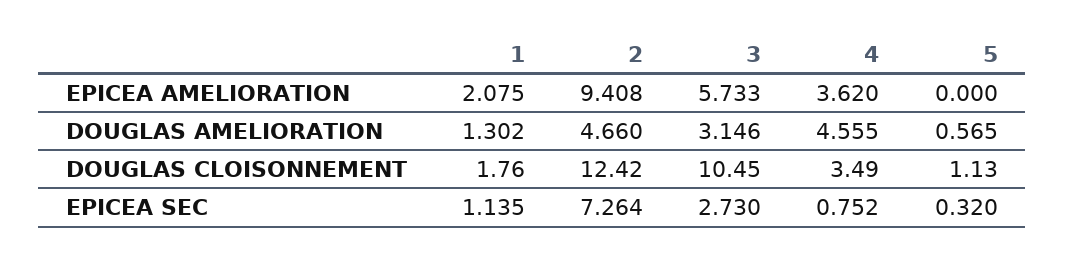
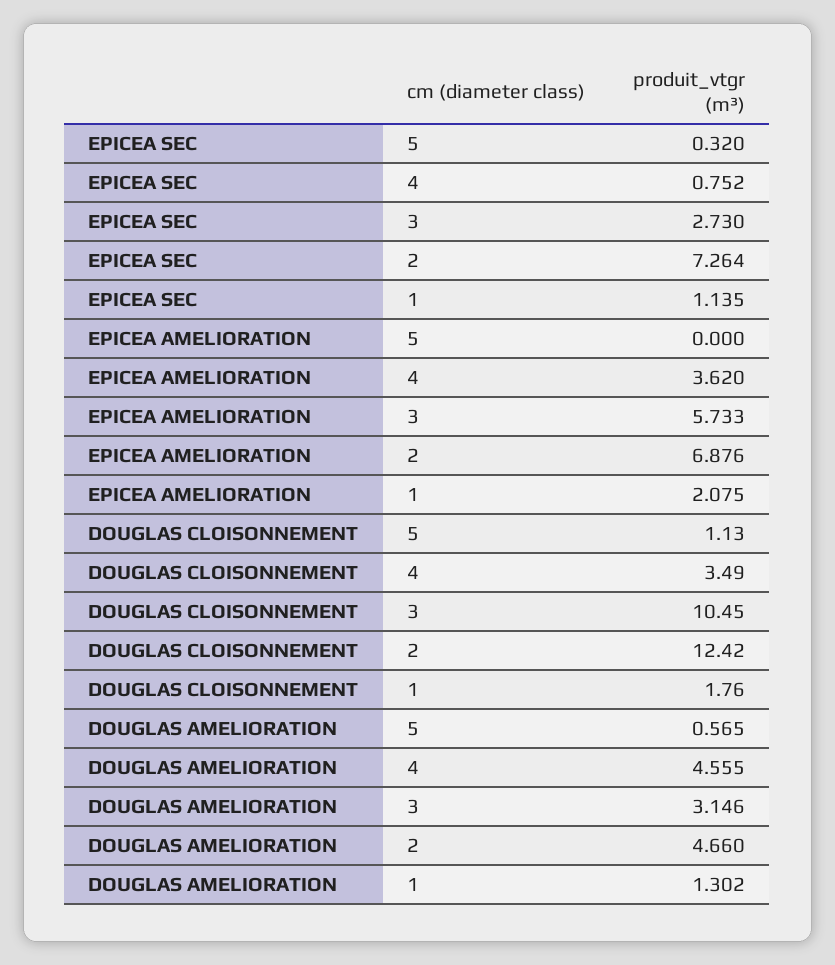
2, EPICEA AMELIORATION: 9.408 -> 6.876

